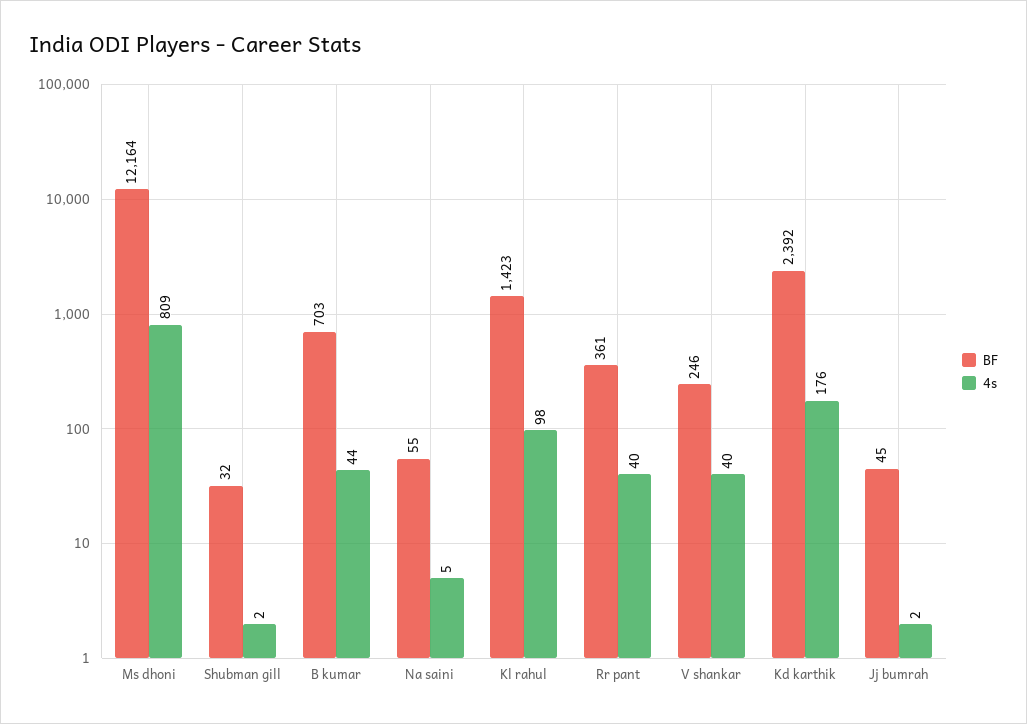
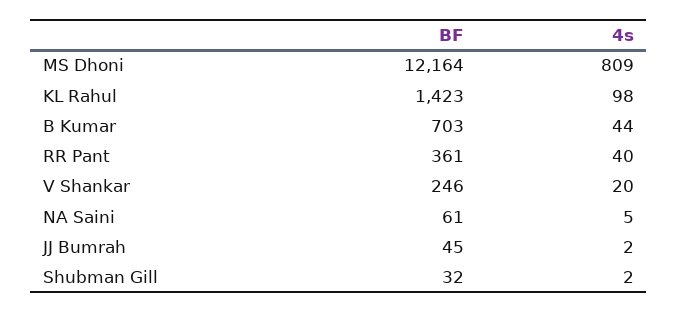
BF, Na saini: 55 -> 61
4s, V shankar: 40 -> 20
BF, Kd karthik: 2392 -> none
4s, Kd karthik: 176 -> none

